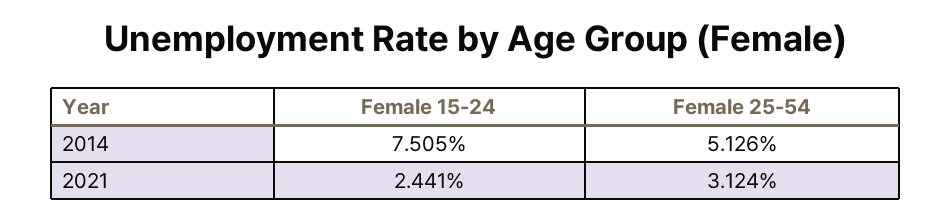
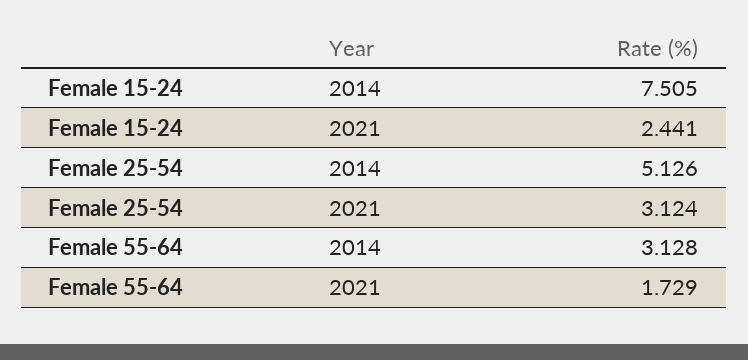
Female 55-64, 2014: none -> 3.128
Female 55-64, 2021: none -> 1.729

